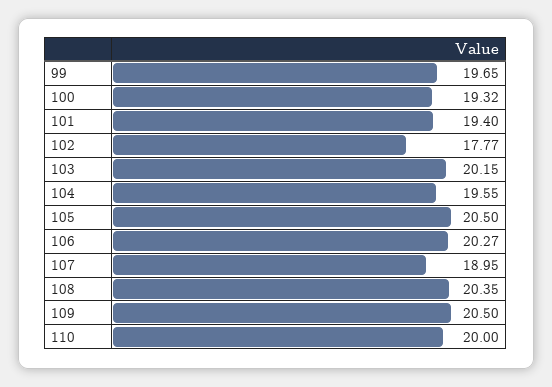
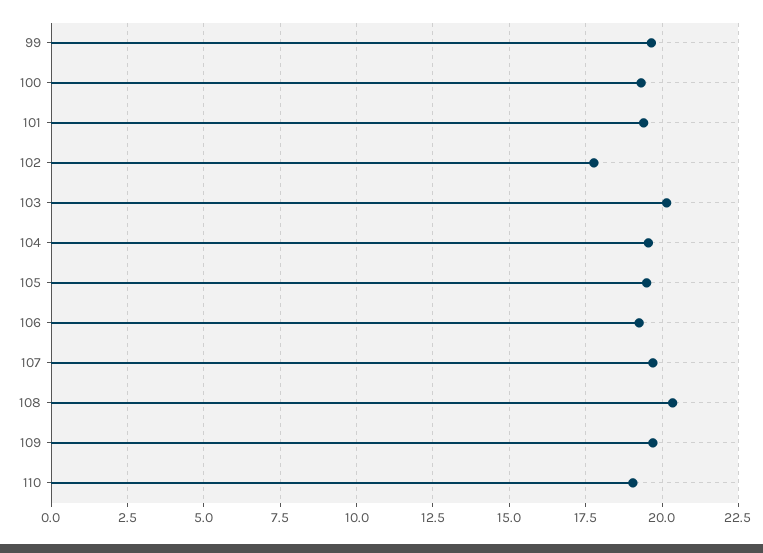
105: 20.5 -> 19.5
106: 20.27 -> 19.25
107: 18.95 -> 19.75
109: 20.5 -> 19.75
110: 20 -> 19

